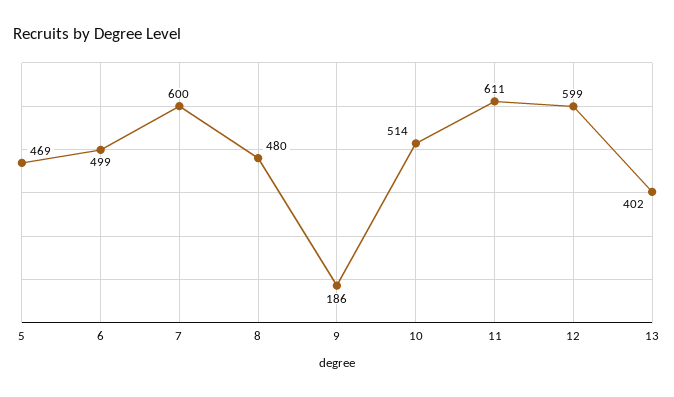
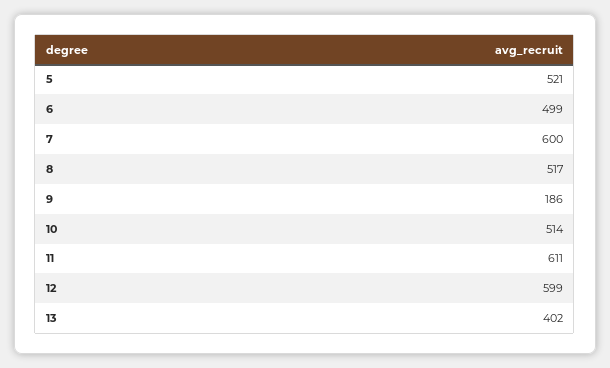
5: 469 -> 521
8: 480 -> 517

